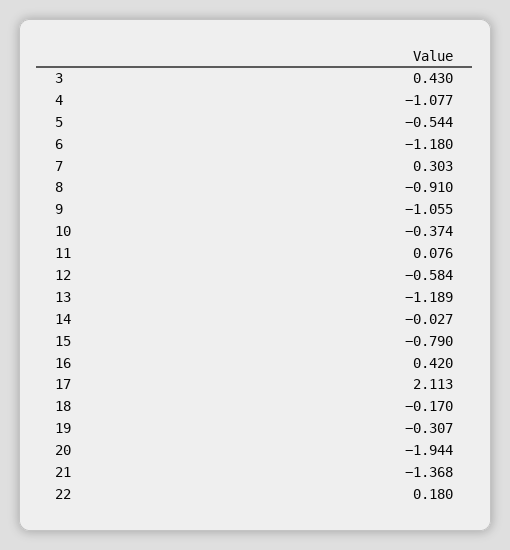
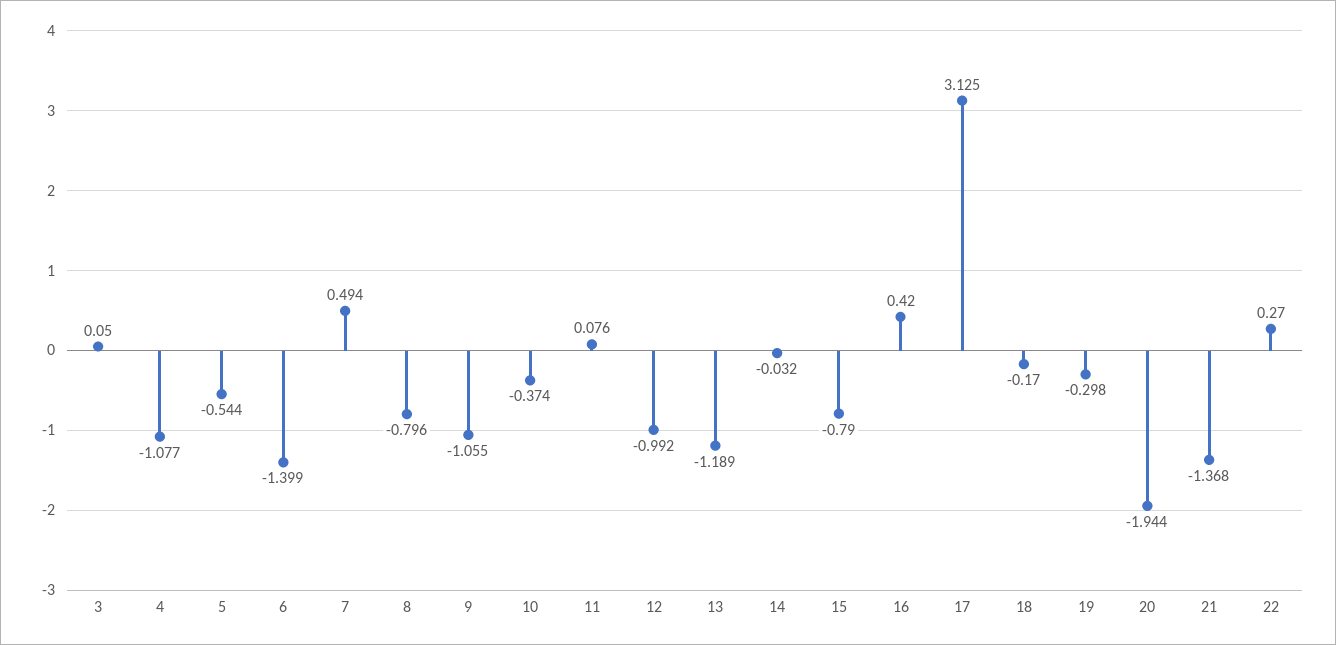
3: 0.43 -> 0.05
6: -1.18 -> -1.399
7: 0.303 -> 0.494
8: -0.91 -> -0.796
12: -0.584 -> -0.992
14: -0.027 -> -0.032
17: 2.113 -> 3.125
19: -0.307 -> -0.298
22: 0.18 -> 0.27

